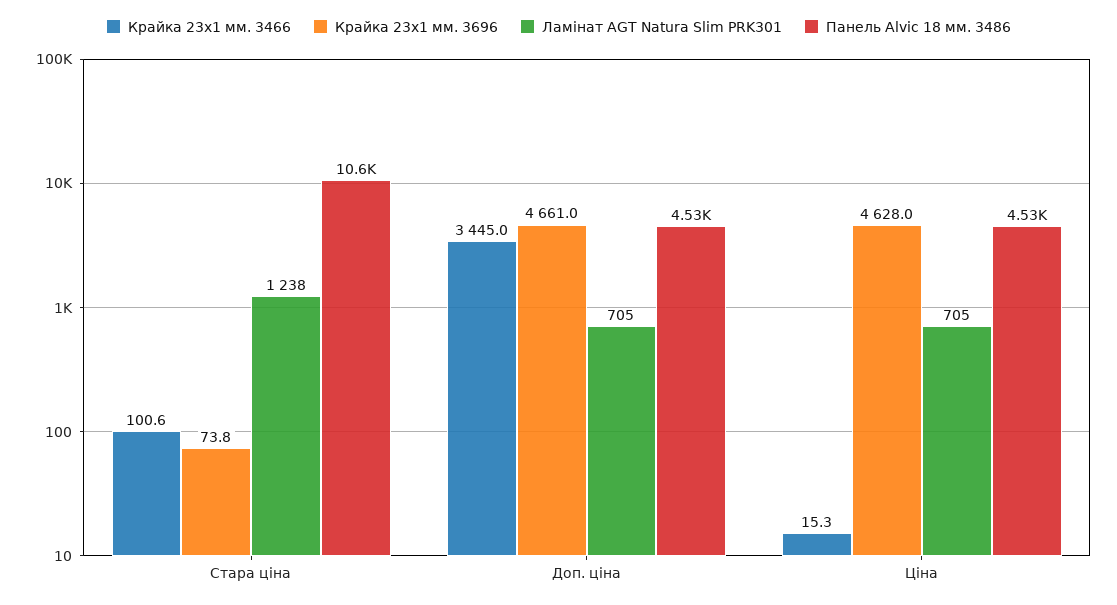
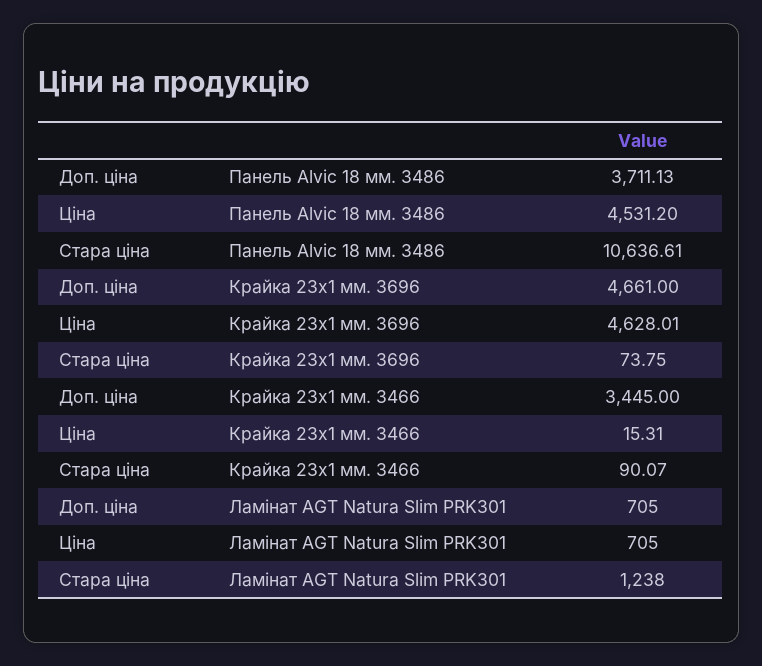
Крайка 23x1 мм. 3466, Стара ціна: 100.6 -> 90.07
Панель Alvic 18 мм. 3486, Доп. ціна: 4530 -> 3711.13

